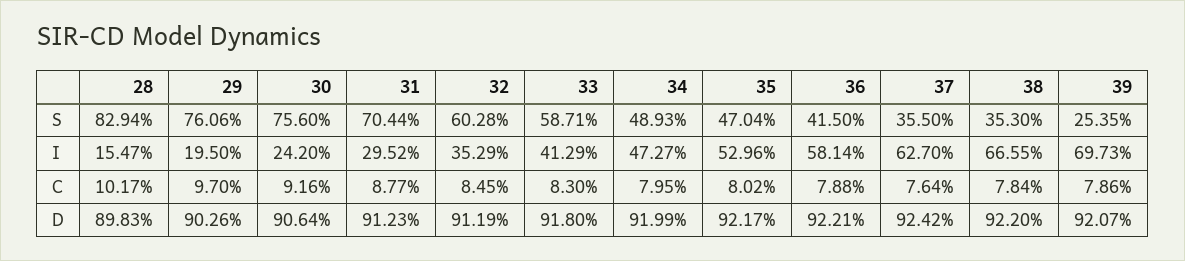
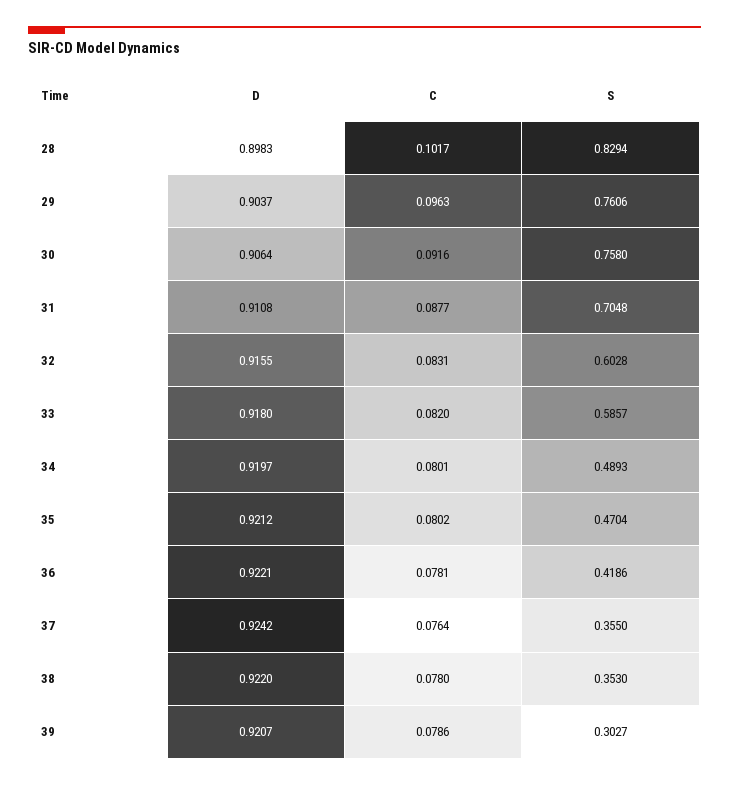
30, S: 0.756 -> 0.758
31, S: 0.7044 -> 0.7048
33, S: 0.5871 -> 0.5857
36, S: 0.415 -> 0.4186
39, S: 0.2535 -> 0.3027
28, I: 0.1547 -> none
29, I: 0.195 -> none
30, I: 0.242 -> none
31, I: 0.2952 -> none
32, I: 0.3529 -> none
33, I: 0.4129 -> none
34, I: 0.4727 -> none
35, I: 0.5296 -> none
36, I: 0.5814 -> none
37, I: 0.627 -> none
38, I: 0.6655 -> none
39, I: 0.6973 -> none
29, C: 0.097 -> 0.0963
32, C: 0.0845 -> 0.0831
33, C: 0.083 -> 0.082
34, C: 0.0795 -> 0.0801
36, C: 0.0788 -> 0.0781
38, C: 0.0784 -> 0.078
29, D: 0.9026 -> 0.9037
31, D: 0.9123 -> 0.9108
32, D: 0.9119 -> 0.9155
34, D: 0.9199 -> 0.9197
35, D: 0.9217 -> 0.9212

